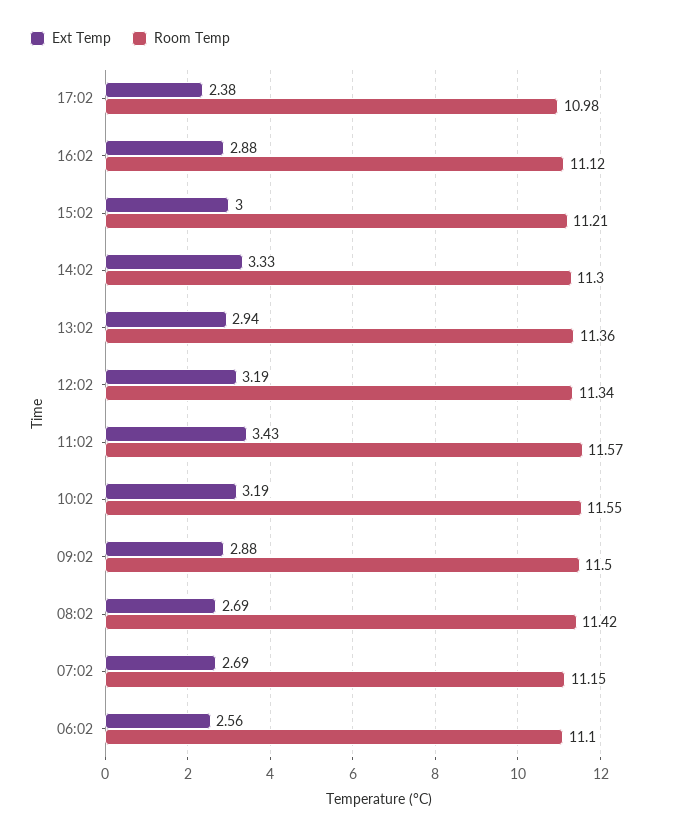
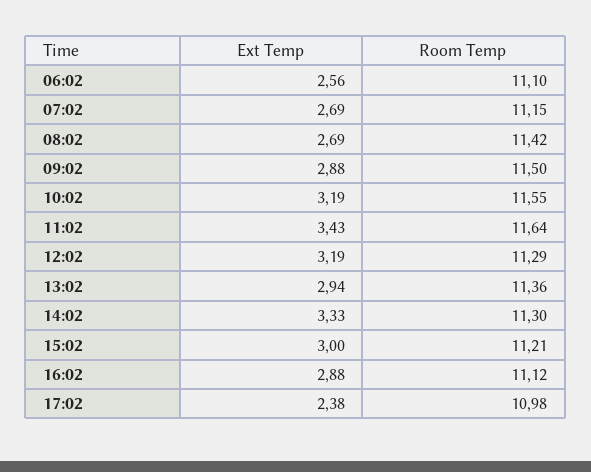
Room Temp, 12:02: 11.34 -> 11.29
Room Temp, 11:02: 11.57 -> 11.64

